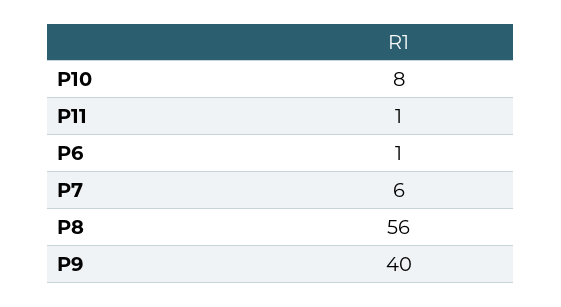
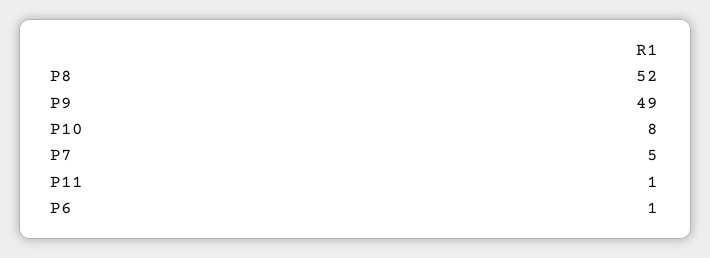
P7: 6 -> 5
P8: 56 -> 52
P9: 40 -> 49

